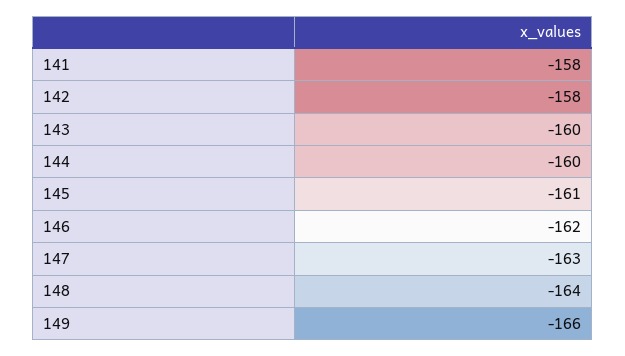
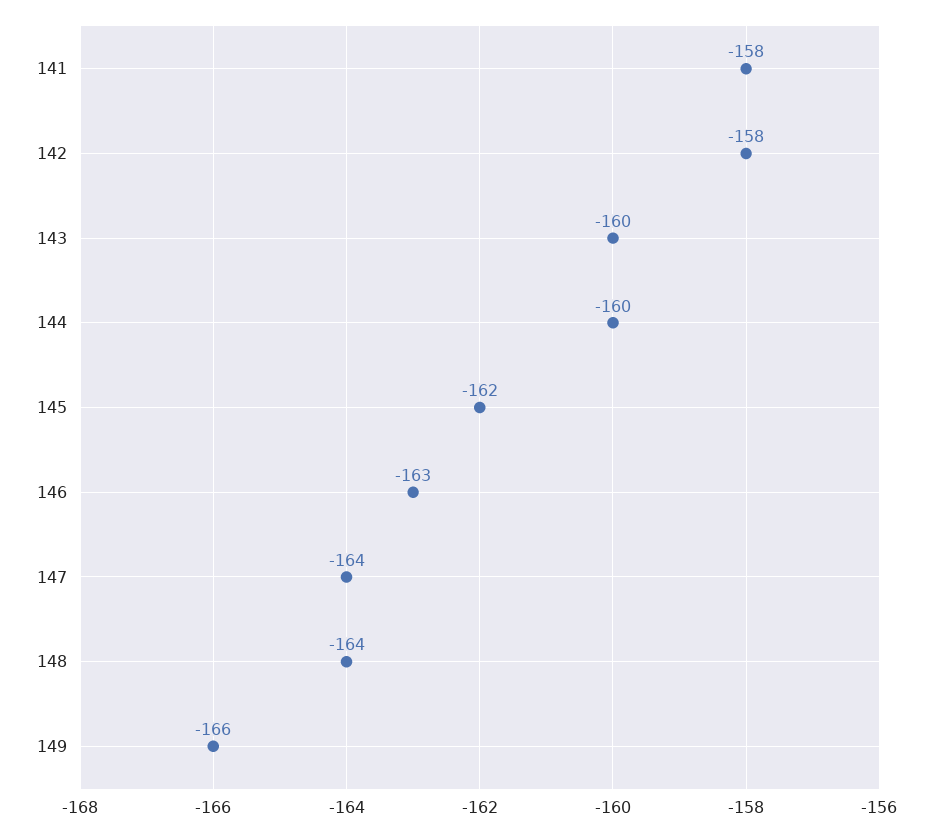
145: -161 -> -162
146: -162 -> -163
147: -163 -> -164

